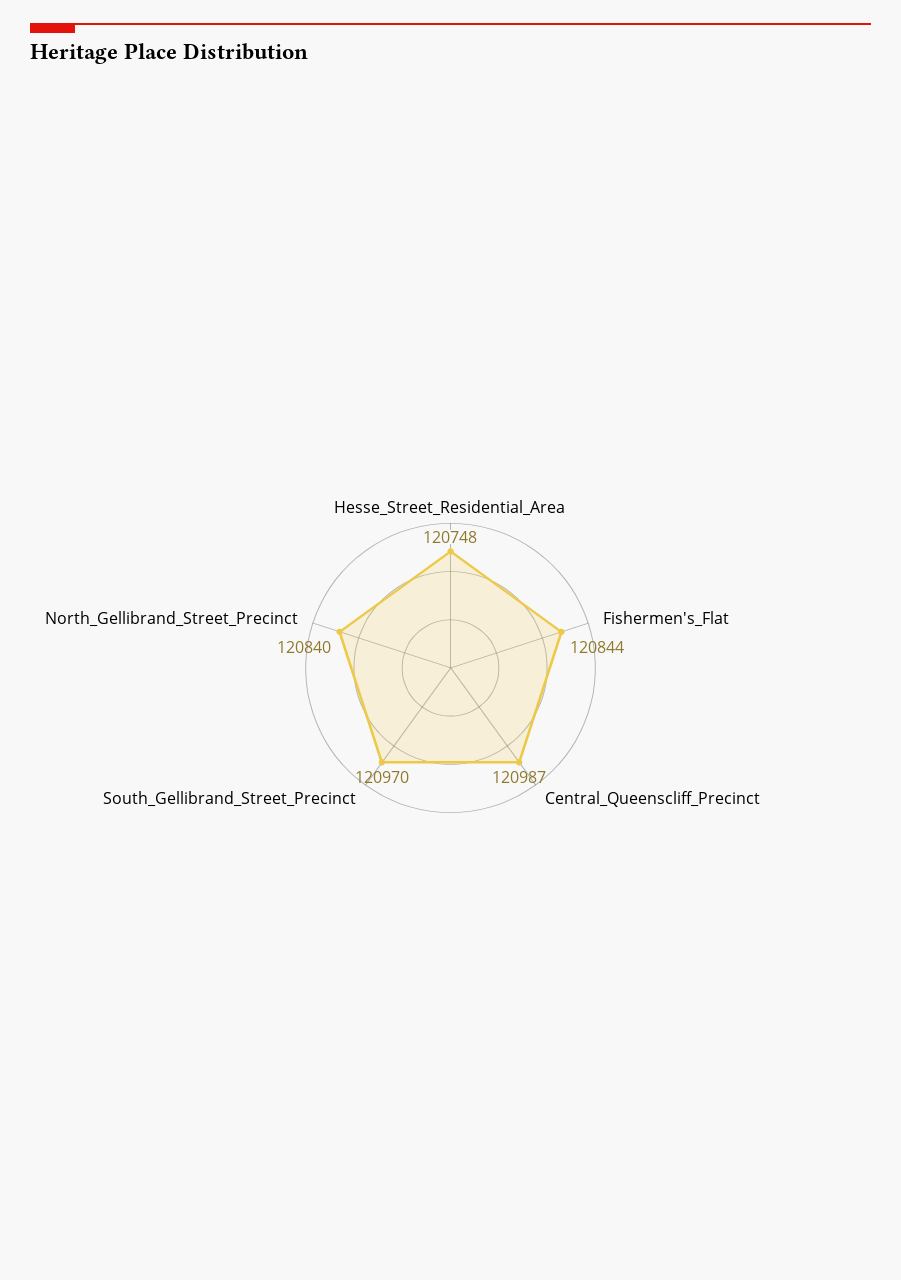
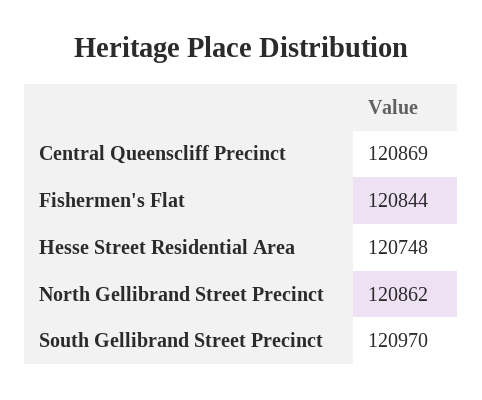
Central_Queenscliff_Precinct: 120987 -> 120869
North_Gellibrand_Street_Precinct: 120840 -> 120862

